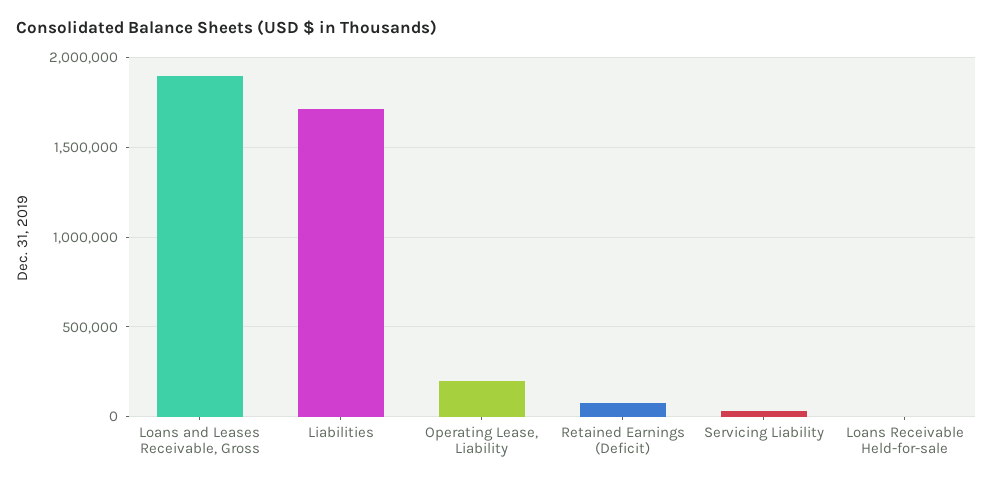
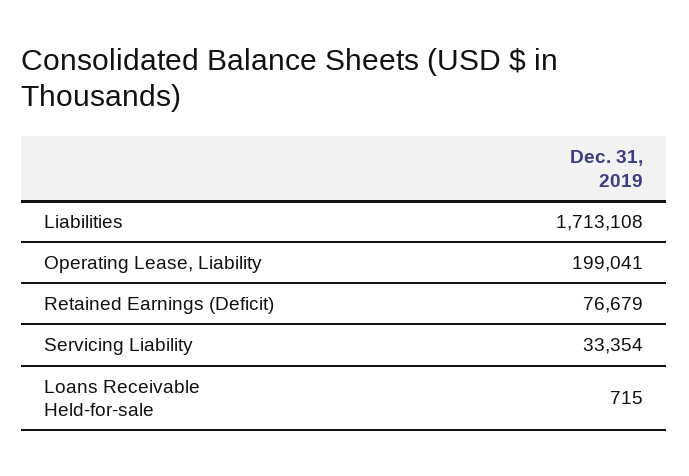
Loans and Leases Receivable, Gross: 1900000 -> none

